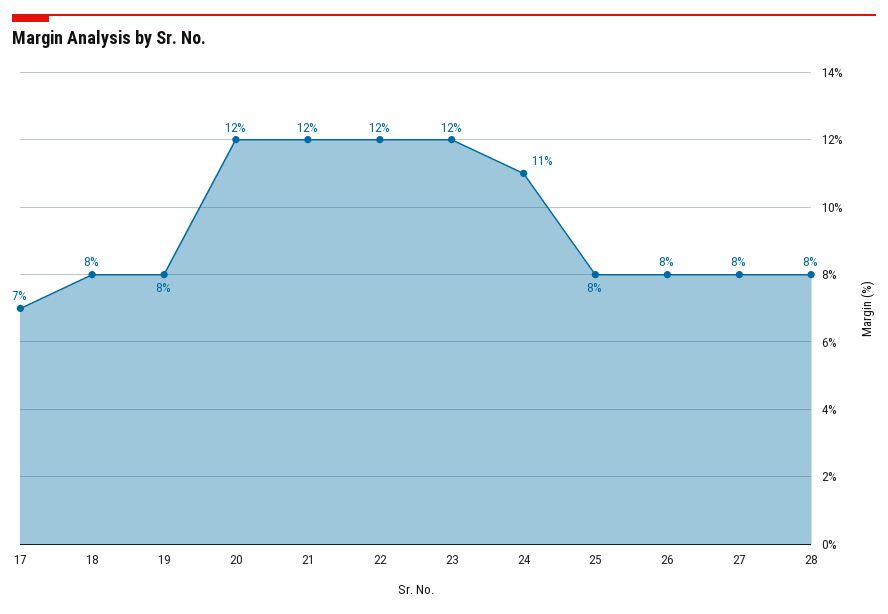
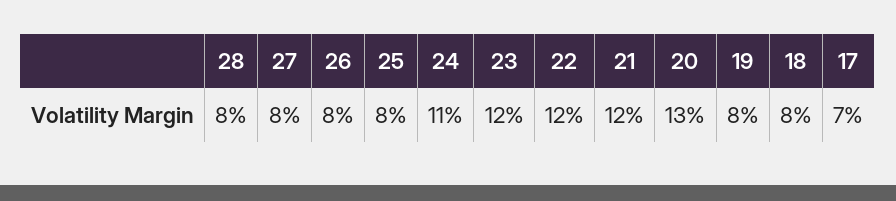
20: 12 -> 13

